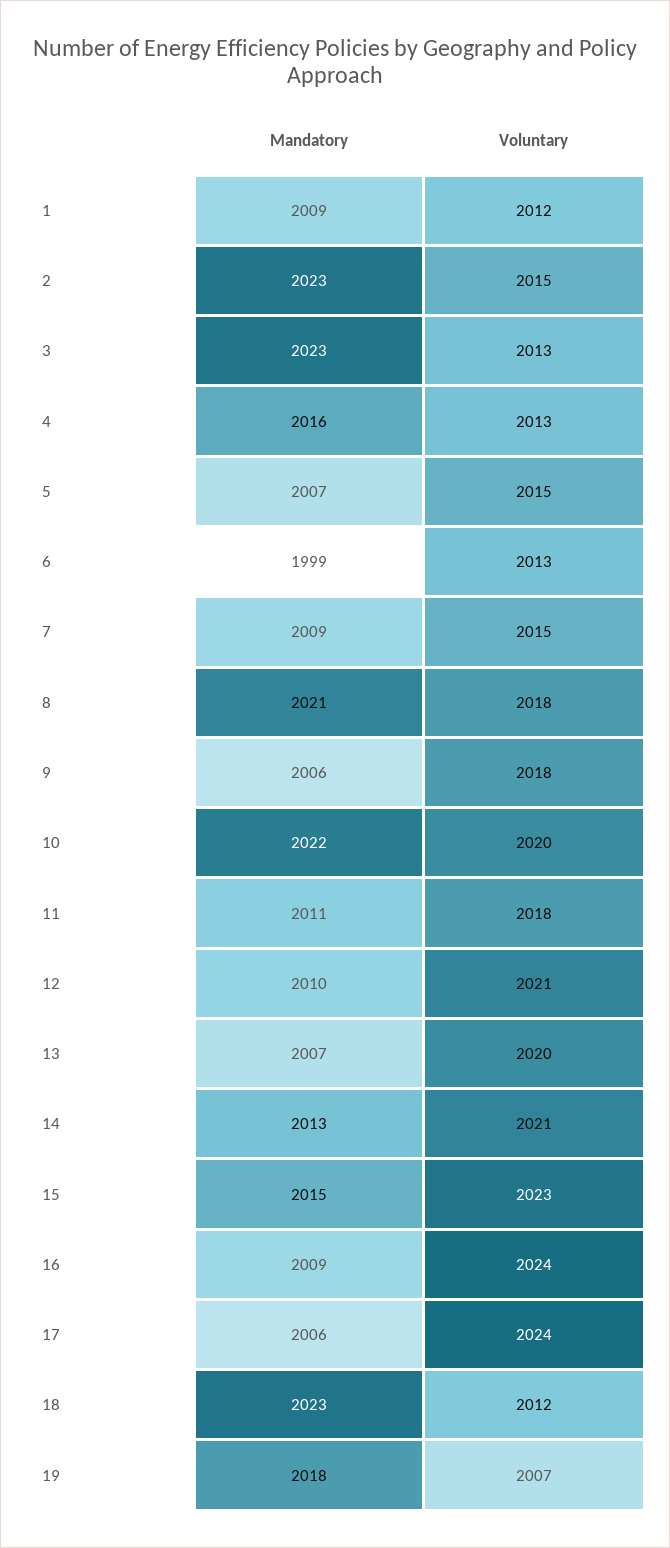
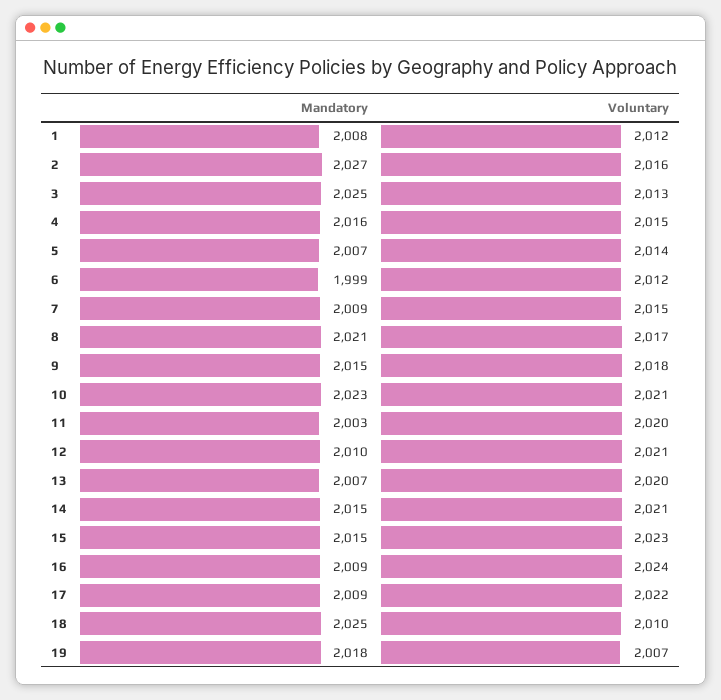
Mandatory, 1: 2009 -> 2008
Mandatory, 2: 2023 -> 2027
Voluntary, 2: 2015 -> 2016
Mandatory, 3: 2023 -> 2025
Voluntary, 4: 2013 -> 2015
Voluntary, 5: 2015 -> 2014
Voluntary, 6: 2013 -> 2012
Voluntary, 8: 2018 -> 2017
Mandatory, 9: 2006 -> 2015
Mandatory, 10: 2022 -> 2023
Voluntary, 10: 2020 -> 2021
Mandatory, 11: 2011 -> 2003
Voluntary, 11: 2018 -> 2020
Mandatory, 14: 2013 -> 2015
Mandatory, 17: 2006 -> 2009
Voluntary, 17: 2024 -> 2022
Mandatory, 18: 2023 -> 2025
Voluntary, 18: 2012 -> 2010

